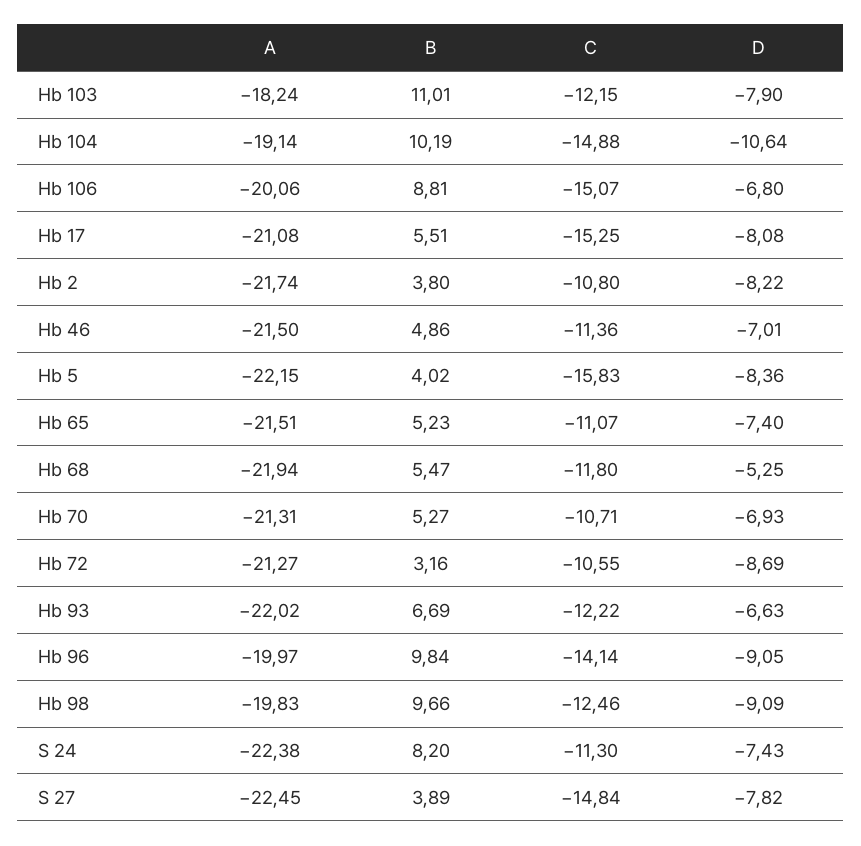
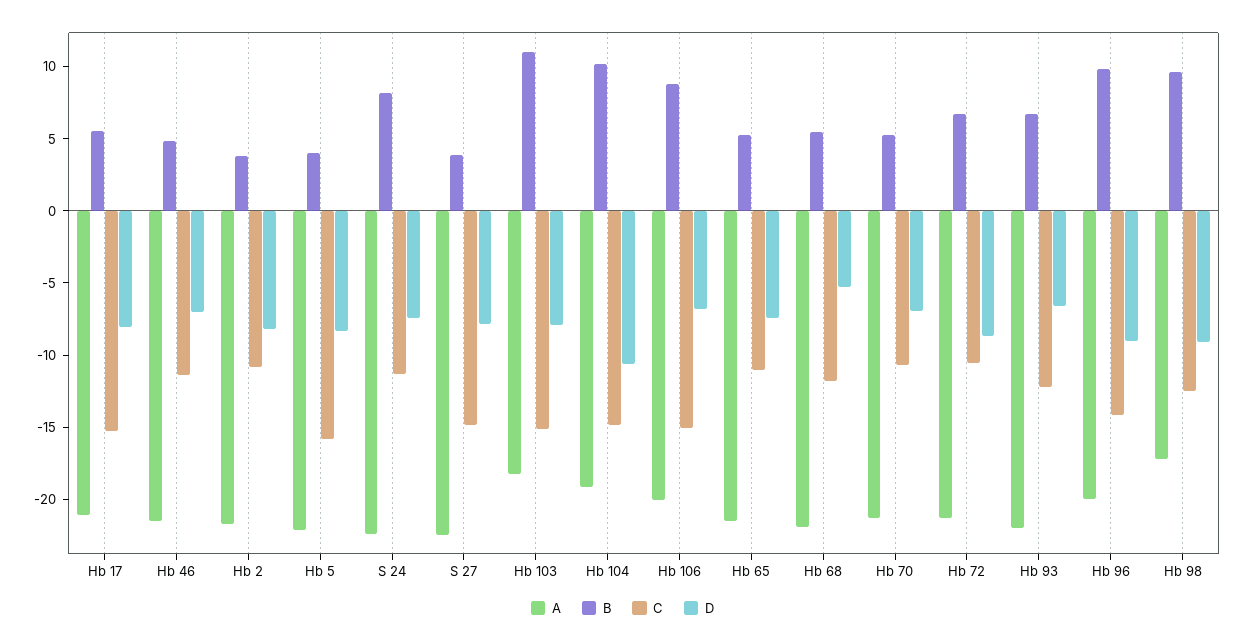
C, Hb 103: -12.15 -> -15
B, Hb 72: 3.16 -> 7
A, Hb 98: -19.83 -> -17

